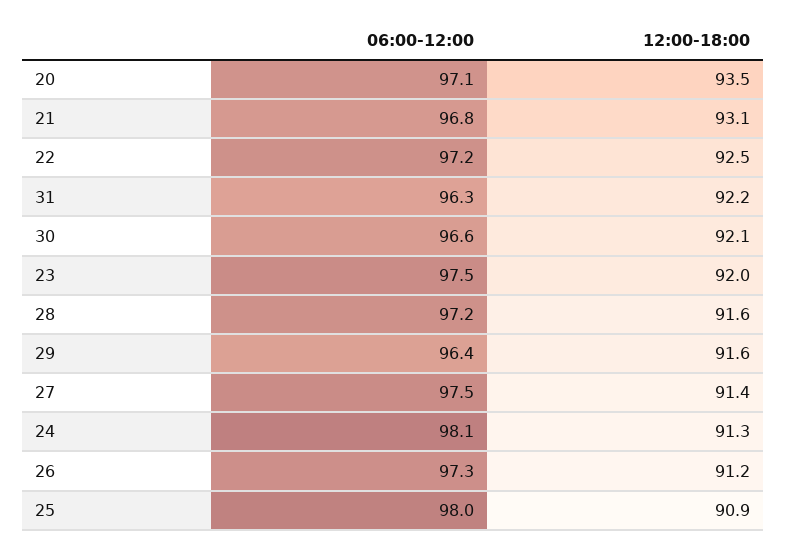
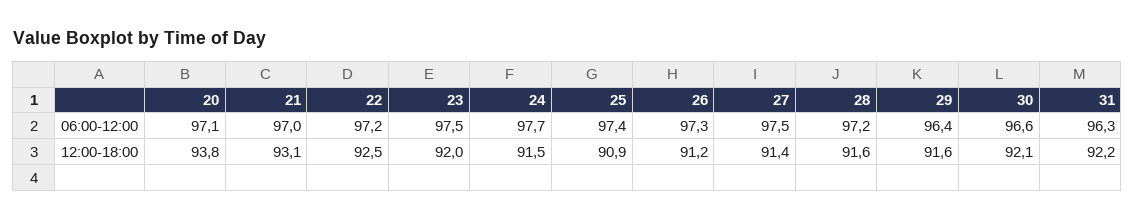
12:00-18:00, 20: 93.5 -> 93.8
06:00-12:00, 21: 96.8 -> 97
06:00-12:00, 24: 98.1 -> 97.7
12:00-18:00, 24: 91.3 -> 91.5
06:00-12:00, 25: 98 -> 97.4

